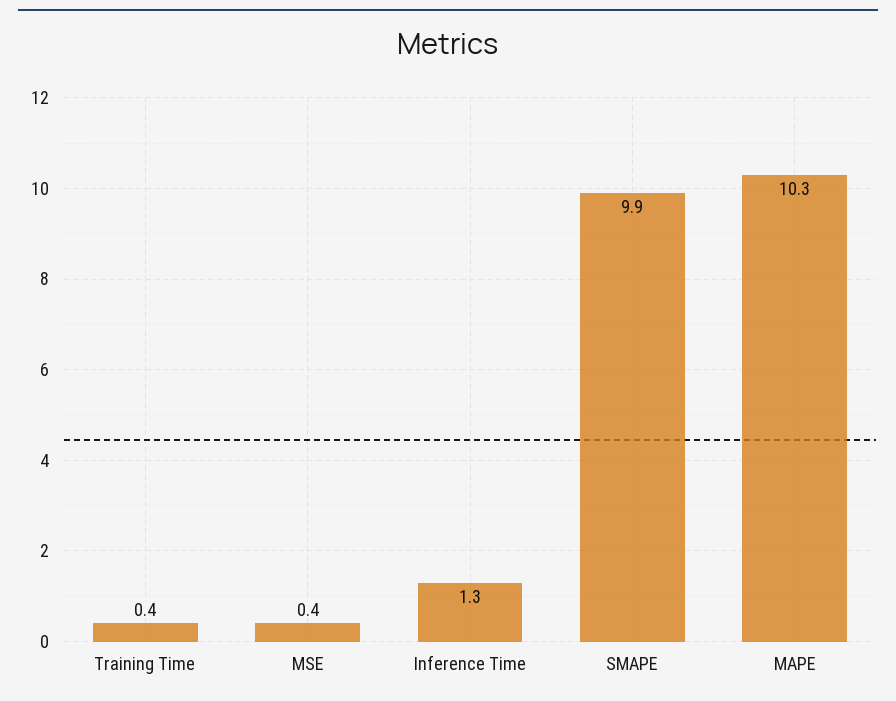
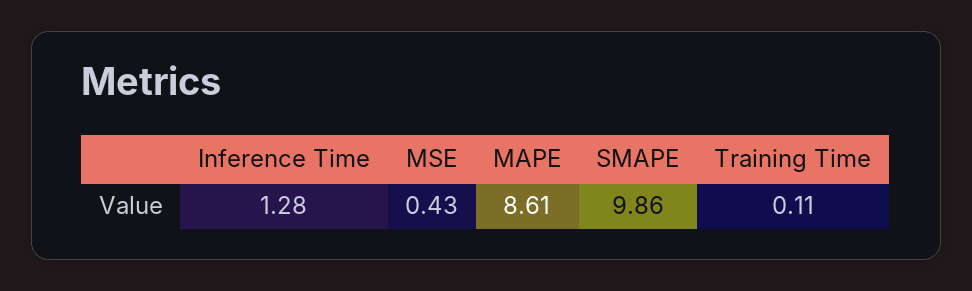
Training Time: 0.4 -> 0.11
MAPE: 10.3 -> 8.61

